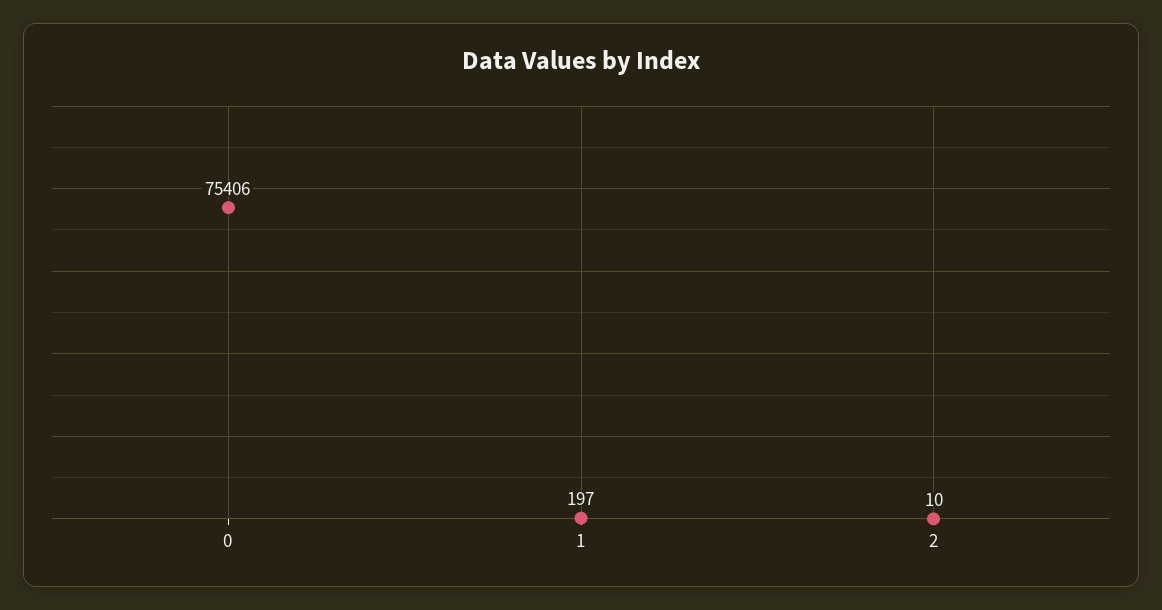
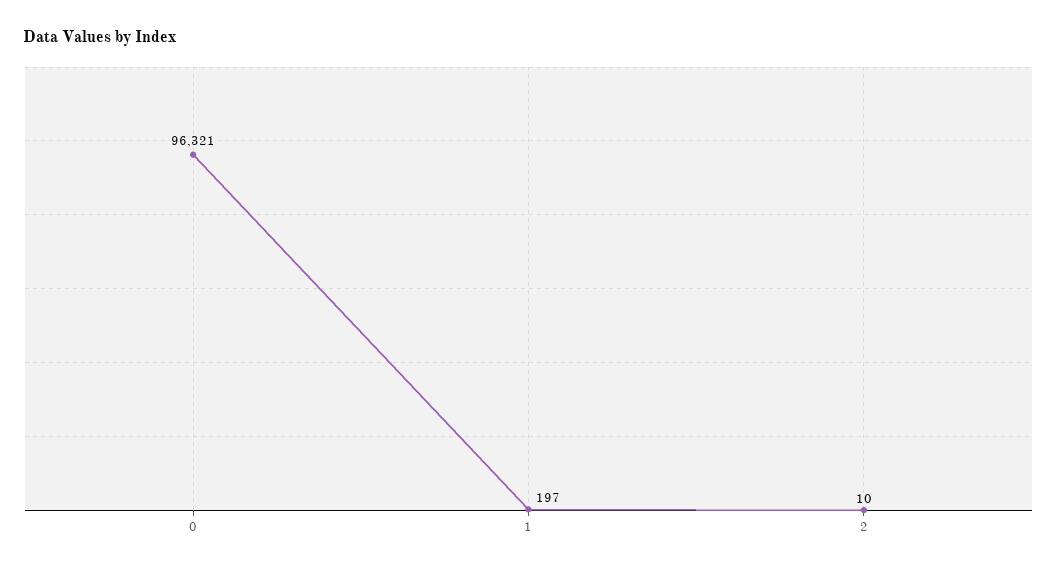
0: 75406 -> 96321

